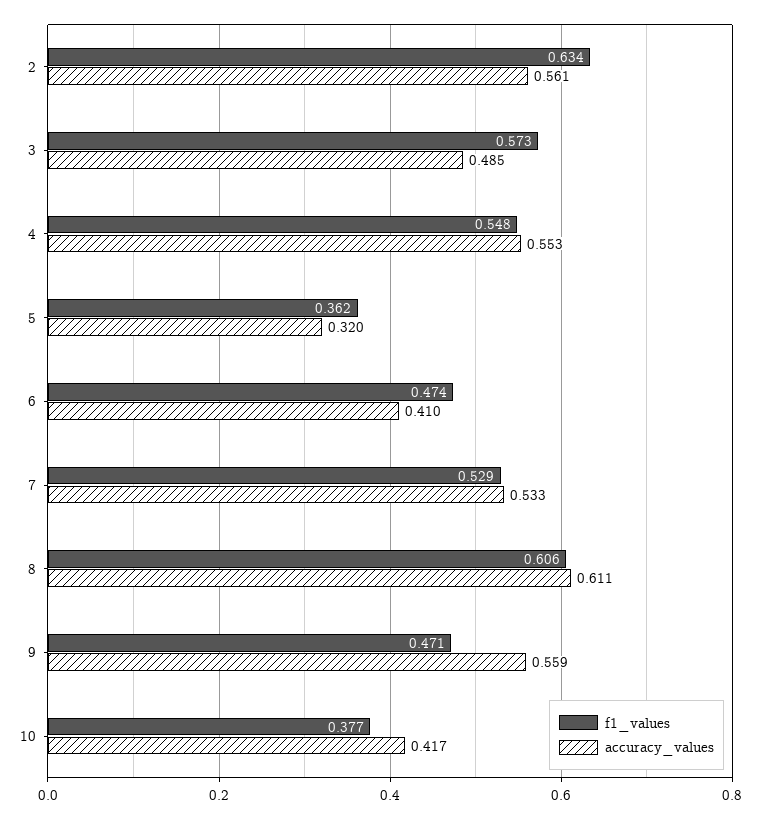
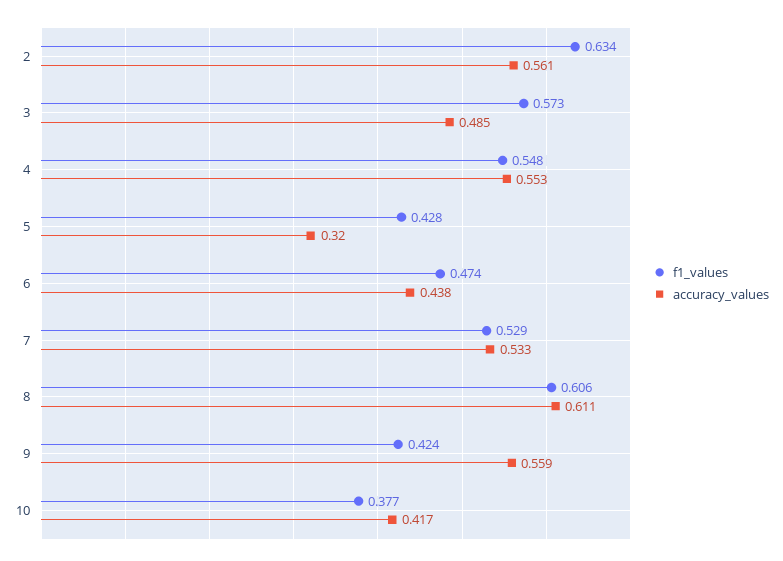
f1_values, 5: 0.362 -> 0.428
accuracy_values, 6: 0.41 -> 0.438
f1_values, 9: 0.471 -> 0.424

